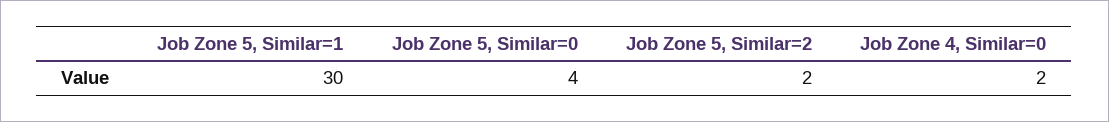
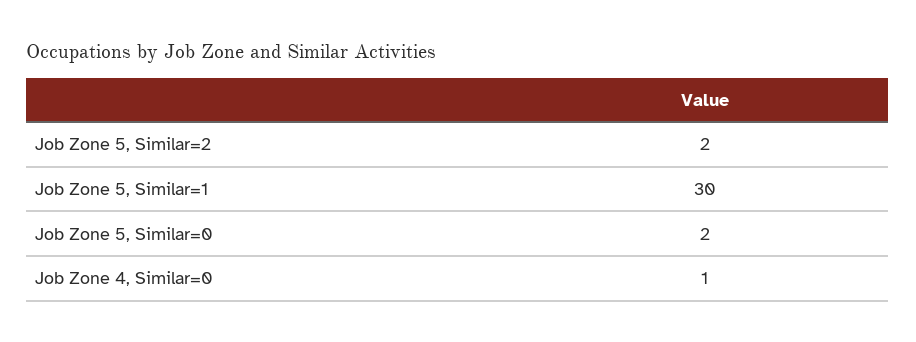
Job Zone 5, Similar=0: 4 -> 2
Job Zone 4, Similar=0: 2 -> 1

